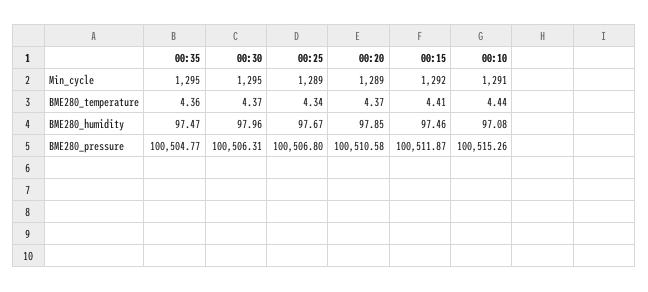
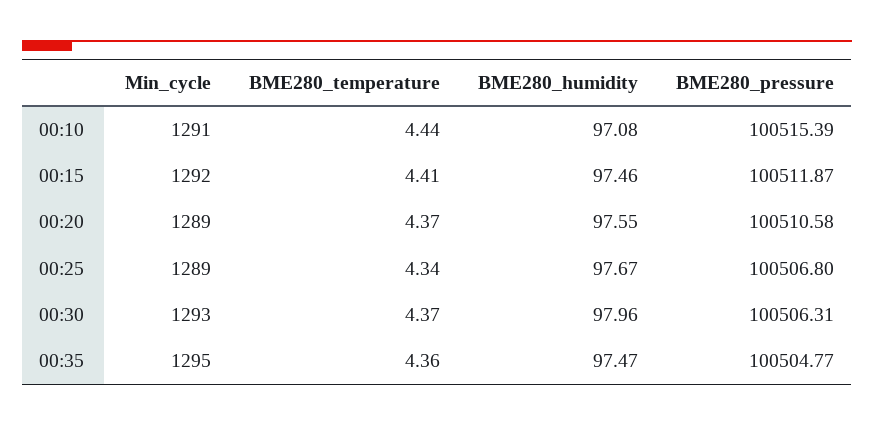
00:30, Min_cycle: 1295 -> 1293
00:20, BME280_humidity: 97.85 -> 97.55
00:10, BME280_pressure: 100515.26 -> 100515.39

